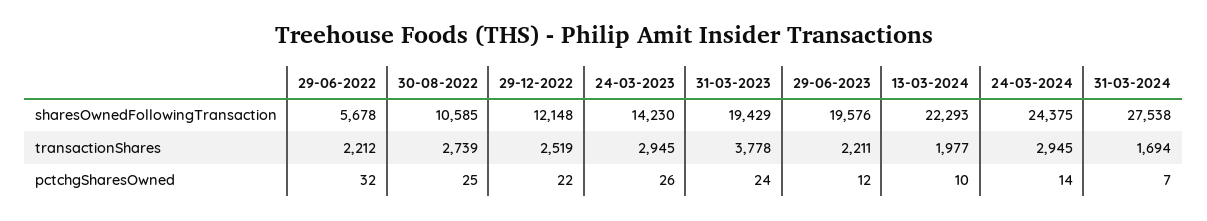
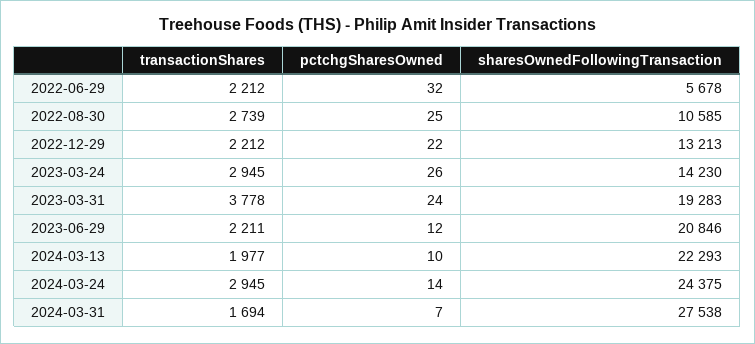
29-12-2022, sharesOwnedFollowingTransaction: 12148 -> 13213
31-03-2023, sharesOwnedFollowingTransaction: 19429 -> 19283
29-06-2023, sharesOwnedFollowingTransaction: 19576 -> 20846
29-12-2022, transactionShares: 2519 -> 2212

